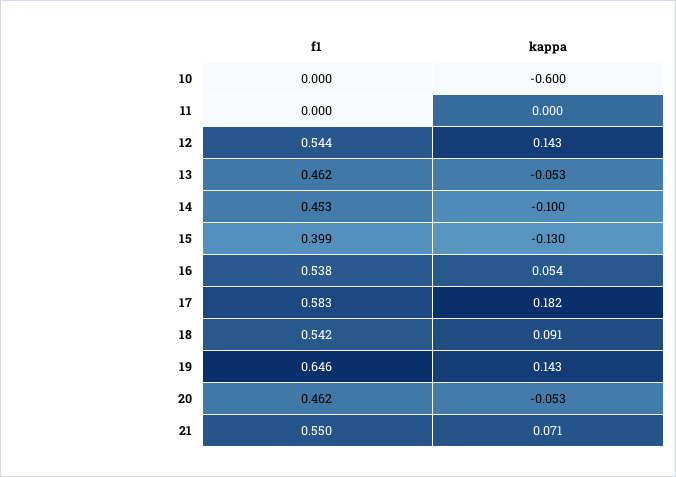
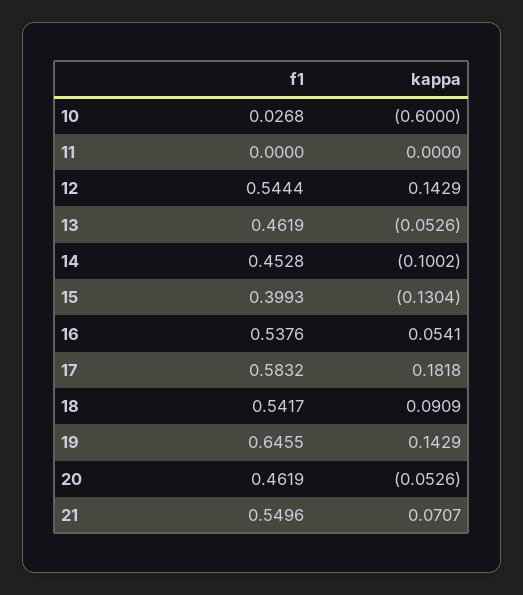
f1, 10: 0 -> 0.0268

